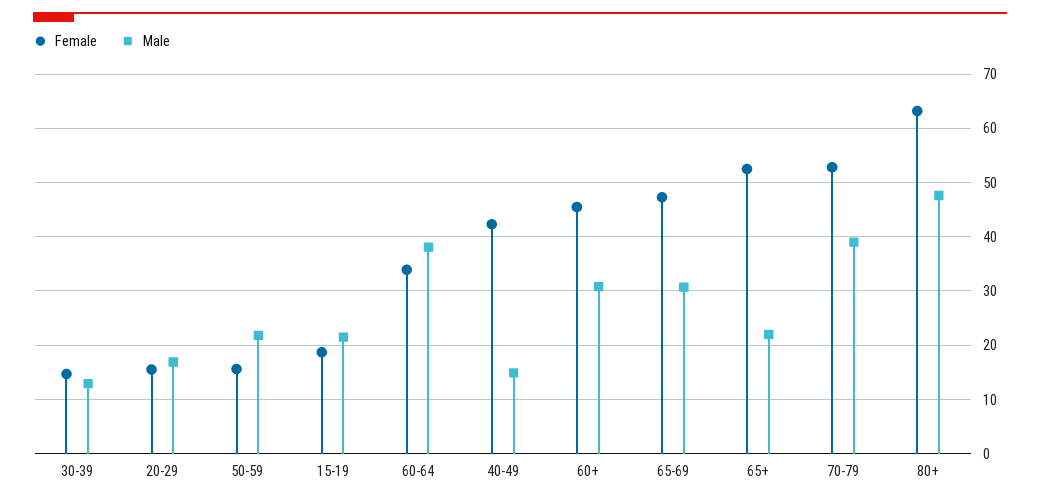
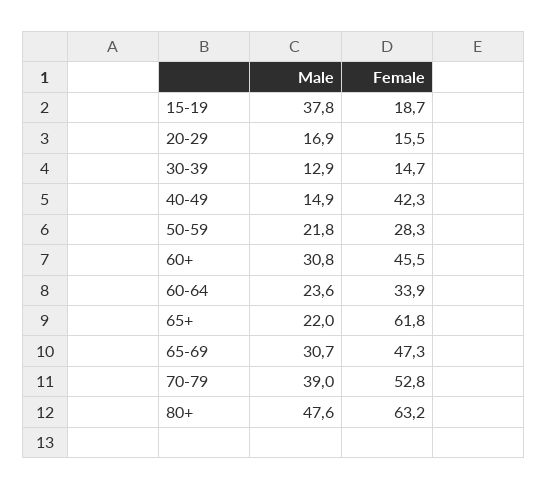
Female, 50-59: 16 -> 28.3
Male, 15-19: 22 -> 37.8
Male, 60-64: 38 -> 23.6
Female, 65+: 52 -> 61.8

